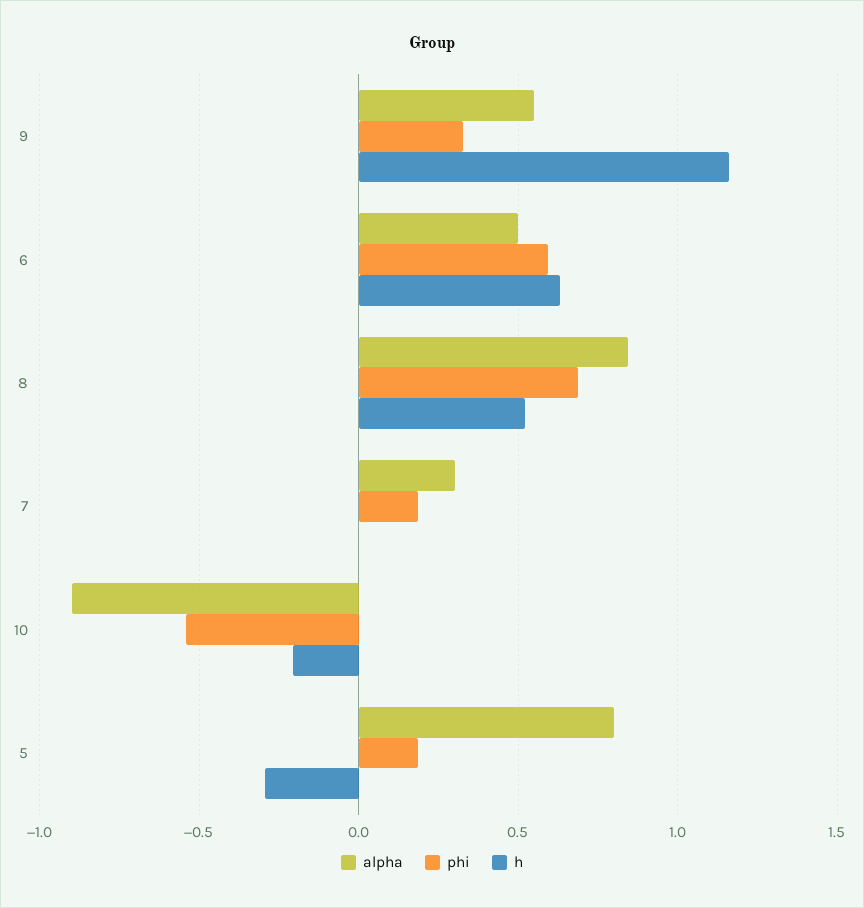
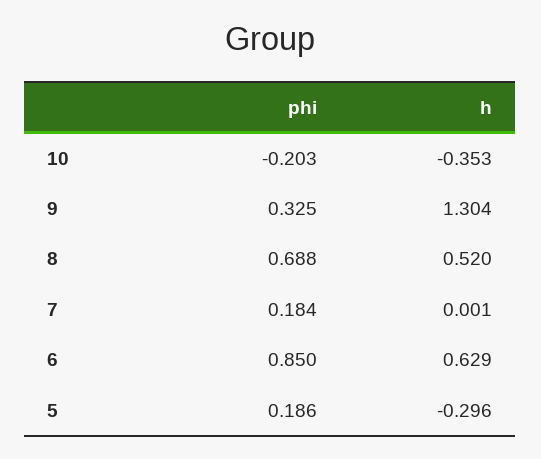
alpha, 9: 0.55 -> none
h, 9: 1.15 -> 1.304
alpha, 6: 0.5 -> none
phi, 6: 0.6 -> 0.85
alpha, 8: 0.85 -> none
alpha, 7: 0.3 -> none
alpha, 10: -0.9 -> none
phi, 10: -0.55 -> -0.203
h, 10: -0.2 -> -0.353
alpha, 5: 0.8 -> none

